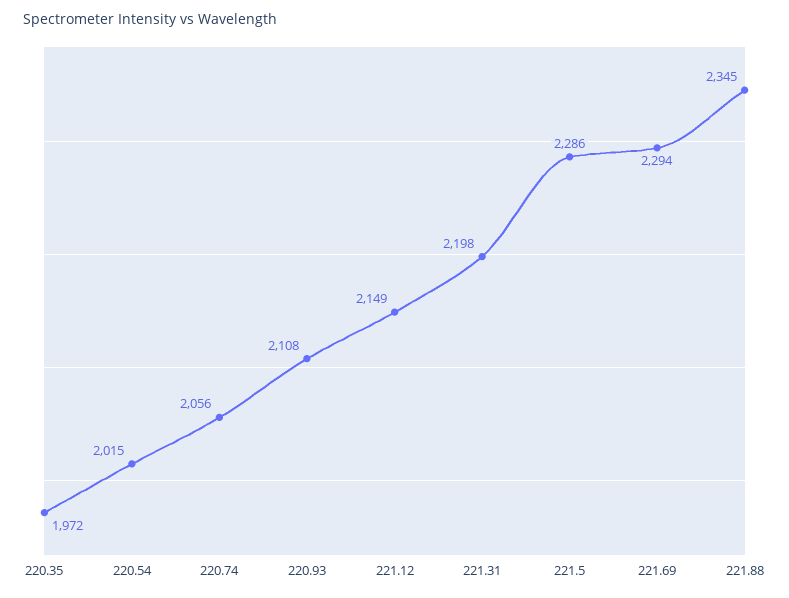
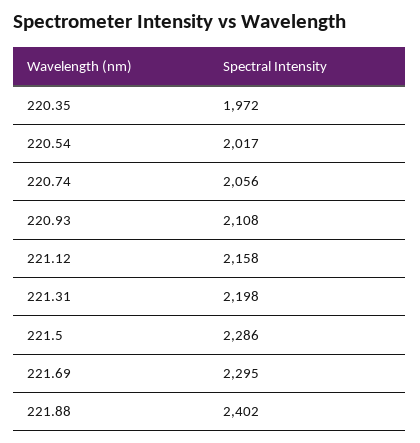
220.54: 2015 -> 2017
221.12: 2149 -> 2158
221.69: 2294 -> 2295
221.88: 2345 -> 2402

